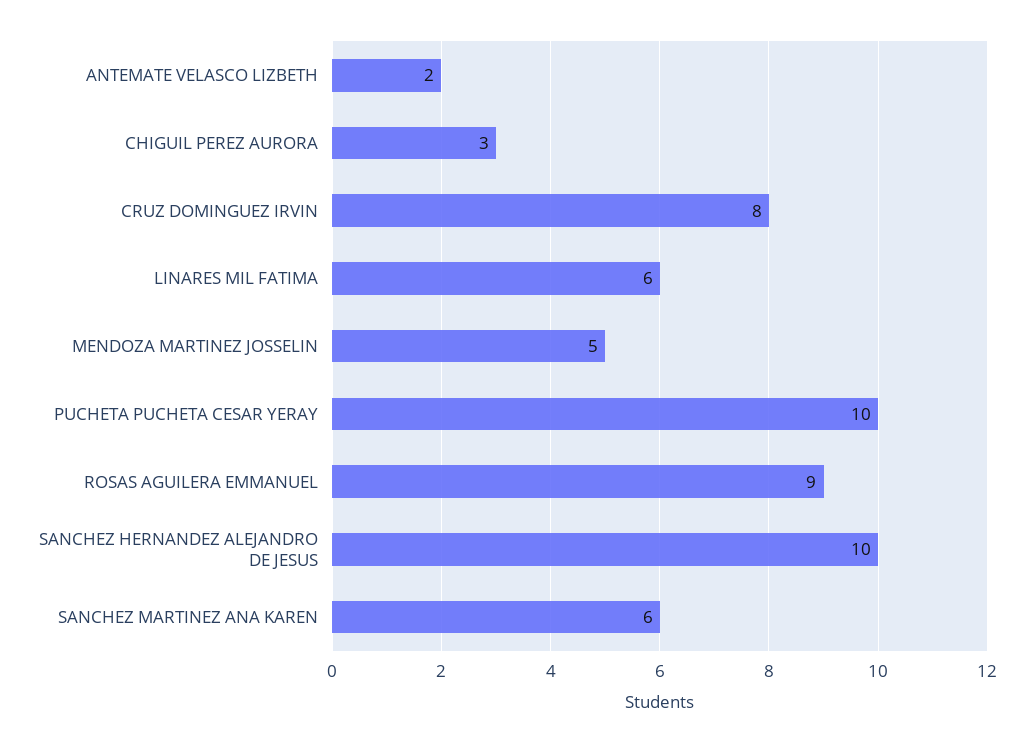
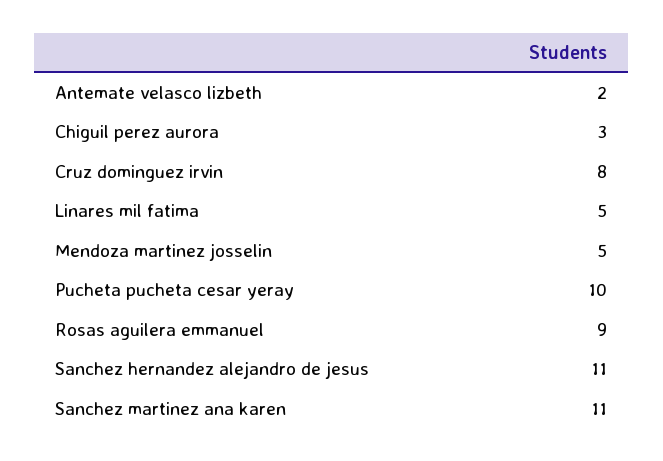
LINARES MIL FATIMA: 6 -> 5
SANCHEZ HERNANDEZ ALEJANDRO DE JESUS: 10 -> 11
SANCHEZ MARTINEZ ANA KAREN: 6 -> 11

